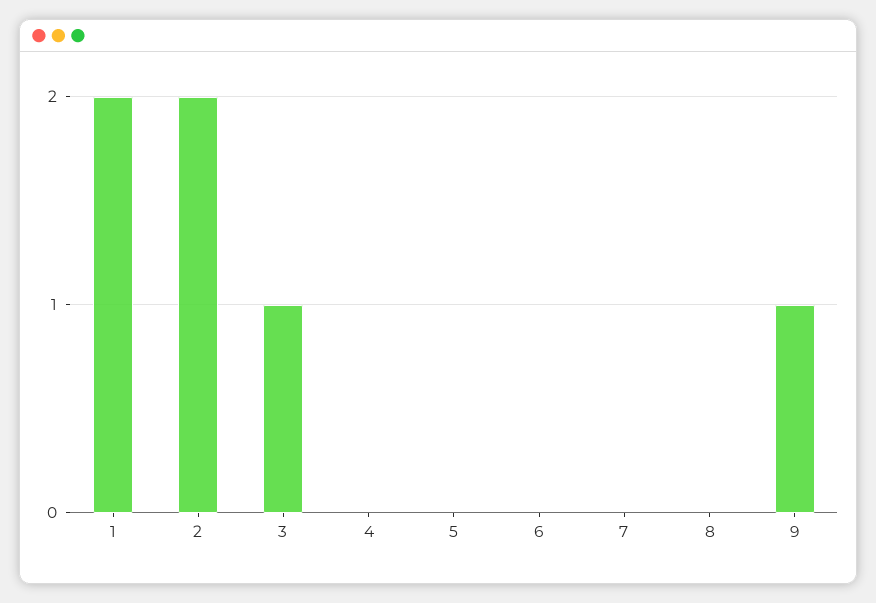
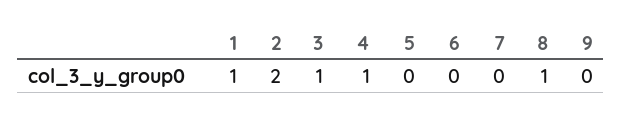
1: 2 -> 1
4: 0 -> 1
8: 0 -> 1
9: 1 -> 0

